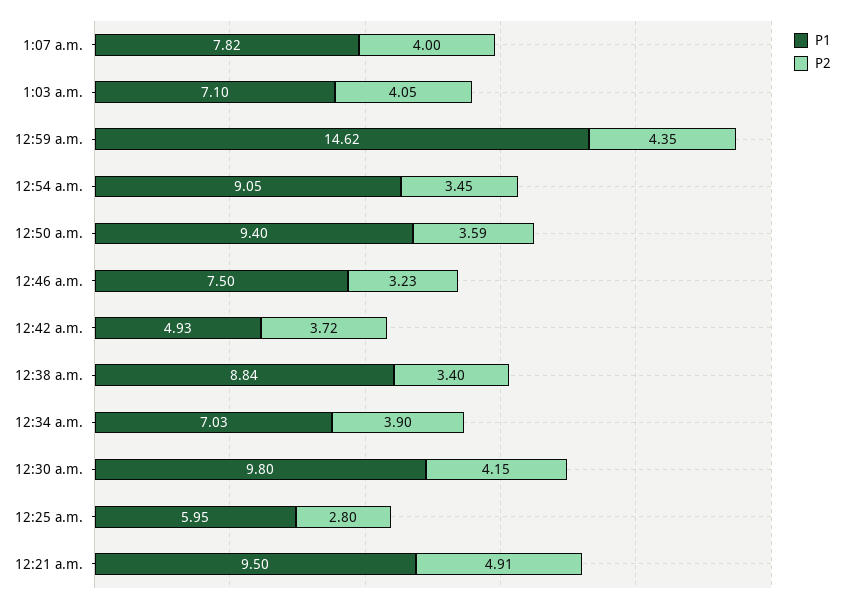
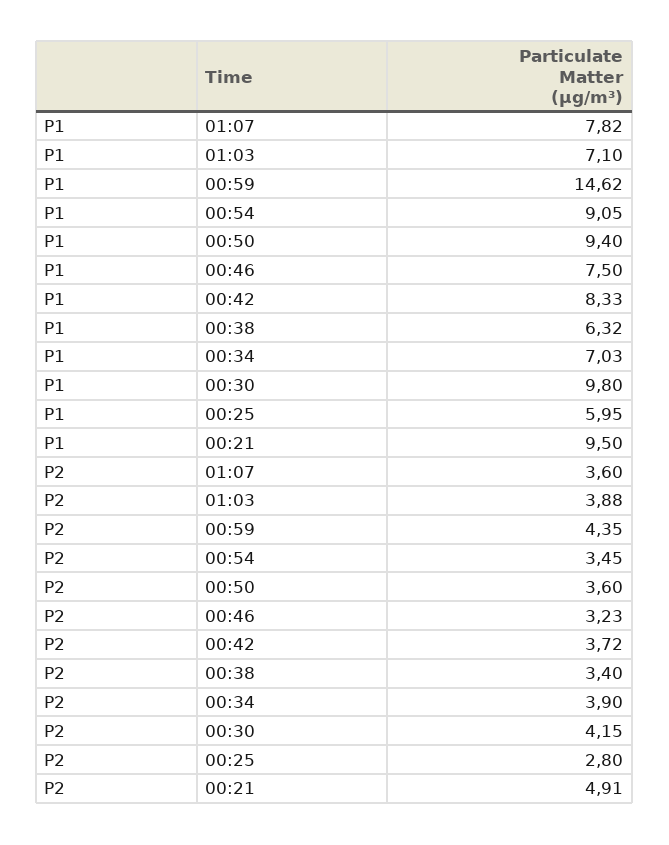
P2, 1:07 a.m.: 4 -> 3.6
P2, 1:03 a.m.: 4.05 -> 3.88
P2, 12:50 a.m.: 3.59 -> 3.6
P1, 12:42 a.m.: 4.93 -> 8.33
P1, 12:38 a.m.: 8.84 -> 6.32

